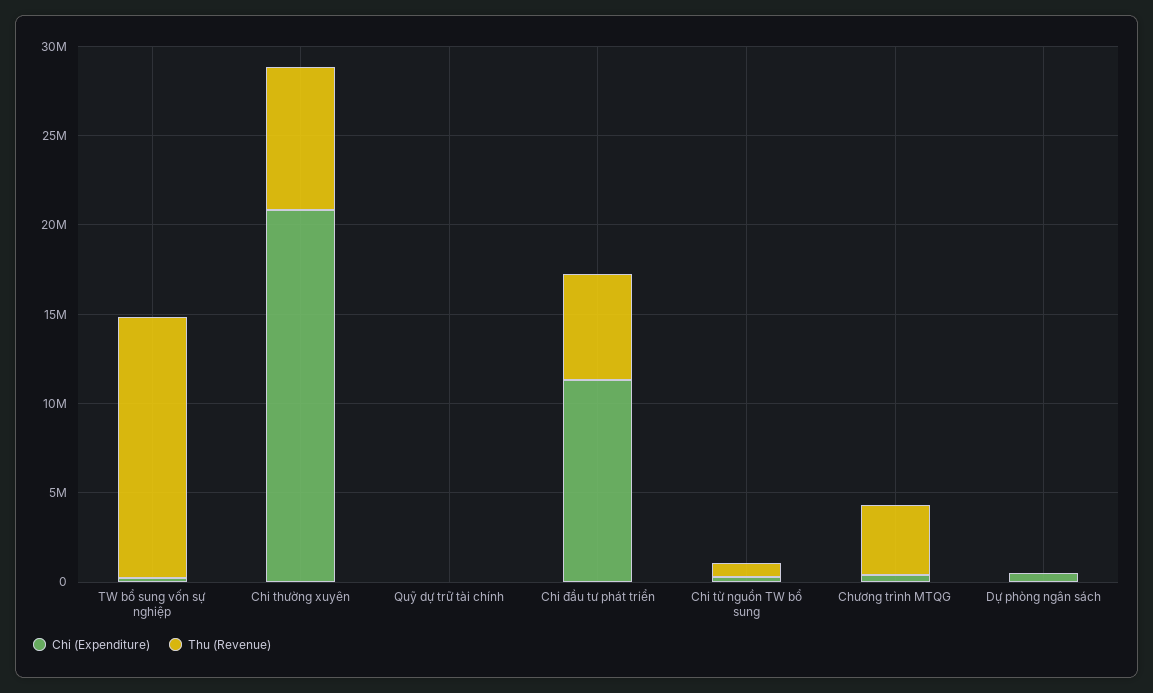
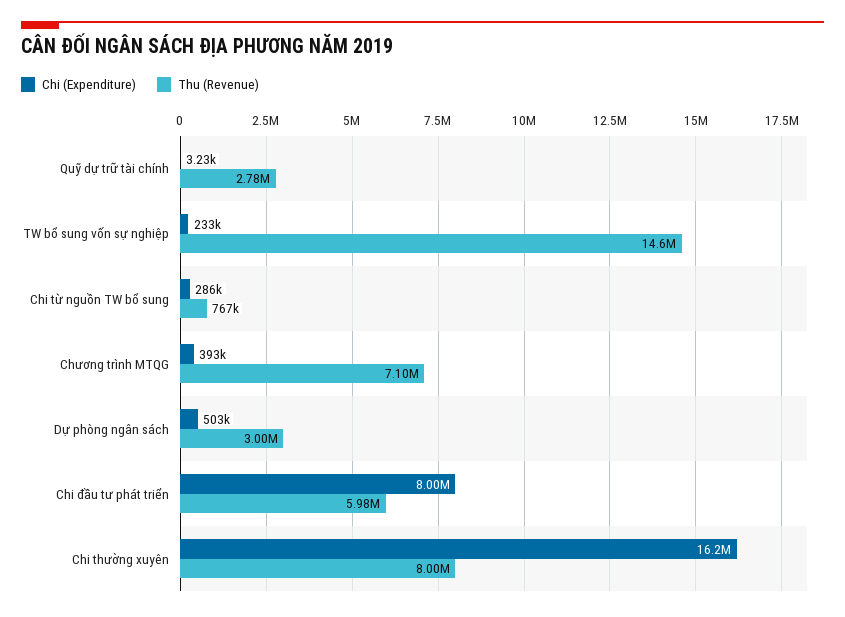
Chi (Expenditure), Chi thường xuyên: 21000000 -> 16200000
Thu (Revenue), Quỹ dự trữ tài chính: 0 -> 2780000
Chi (Expenditure), Chi đầu tư phát triển: 11000000 -> 8000000
Thu (Revenue), Chương trình MTQG: 4000000 -> 7100000
Thu (Revenue), Dự phòng ngân sách: 0 -> 3000000

